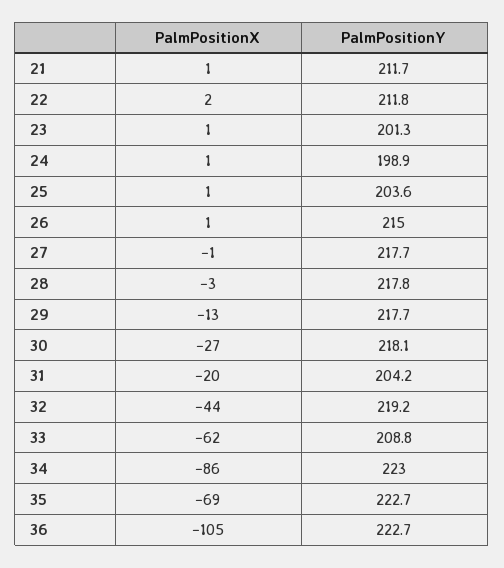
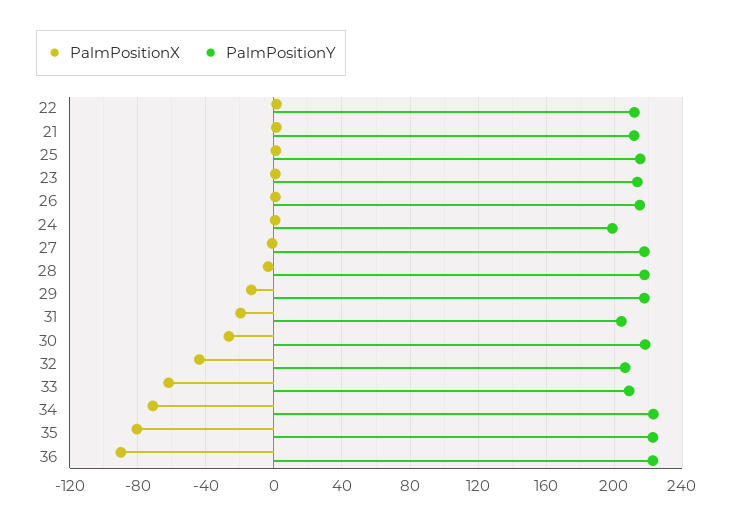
PalmPositionY, 23: 201.3 -> 215
PalmPositionY, 25: 203.6 -> 215
PalmPositionY, 32: 219.2 -> 205
PalmPositionX, 34: -86 -> -70
PalmPositionX, 35: -69 -> -80
PalmPositionX, 36: -105 -> -90

